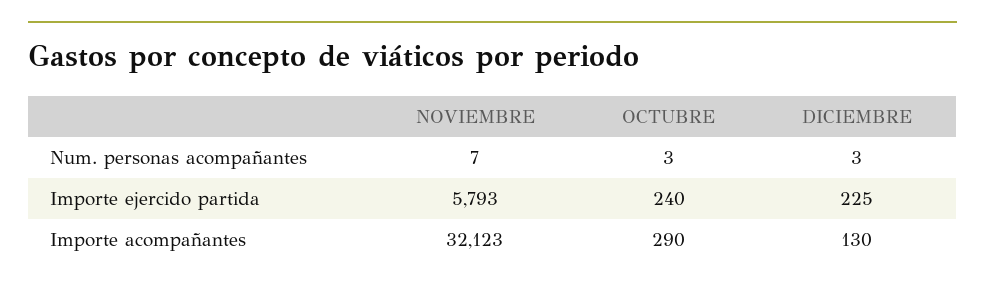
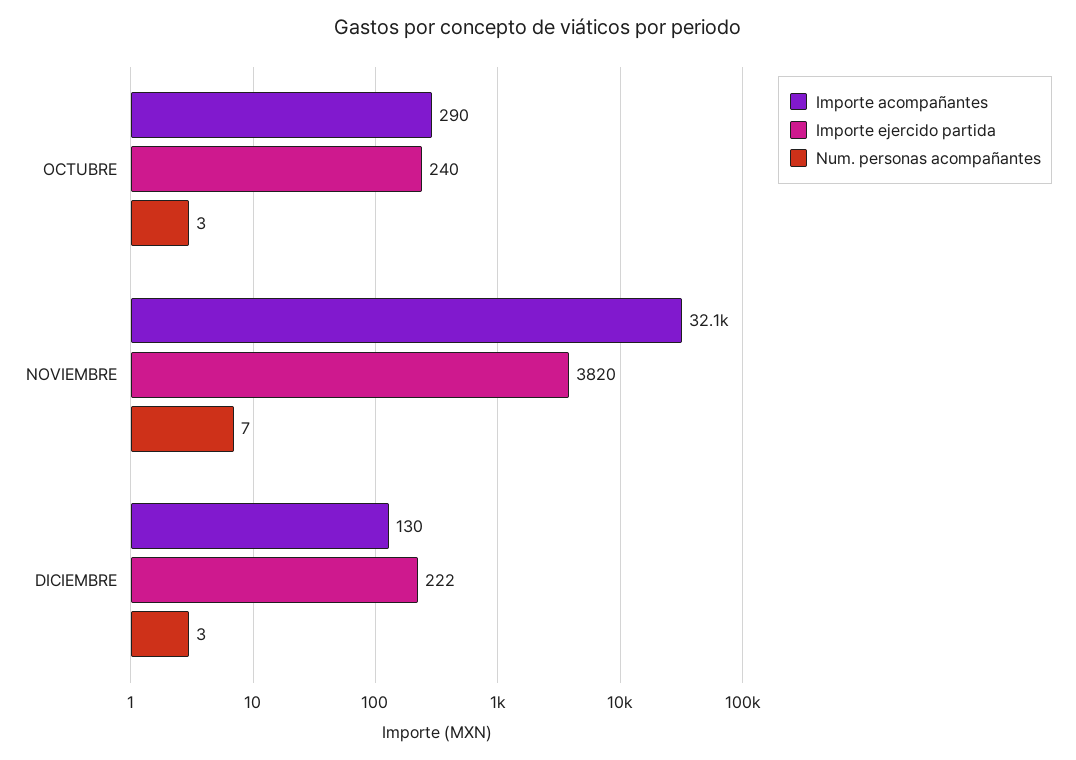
Importe ejercido partida, NOVIEMBRE: 5793 -> 3820
Importe ejercido partida, DICIEMBRE: 225 -> 222

